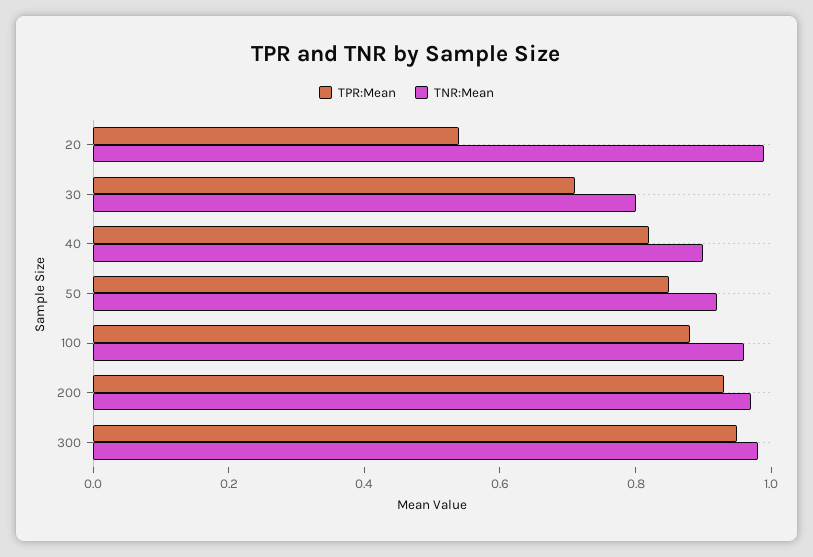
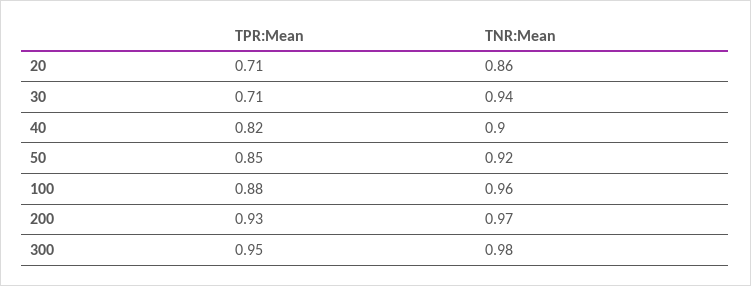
TPR:Mean, 20: 0.55 -> 0.71
TNR:Mean, 20: 1 -> 0.86
TNR:Mean, 30: 0.8 -> 0.94

